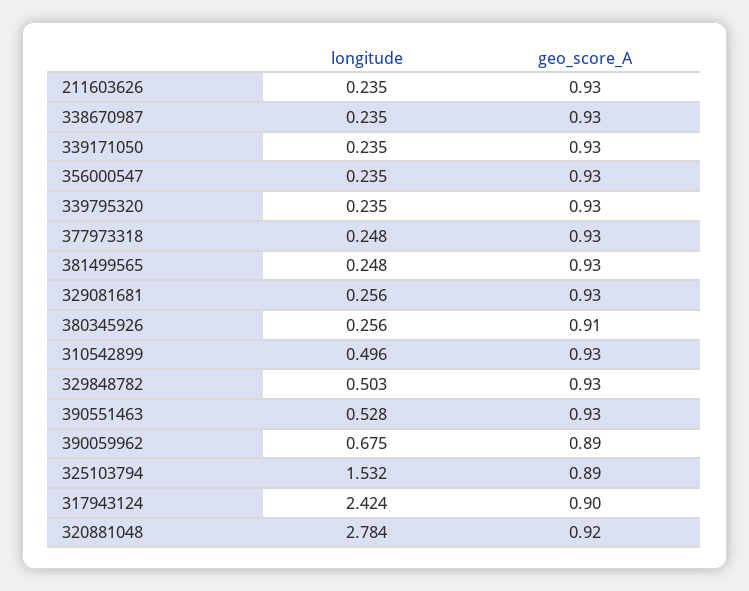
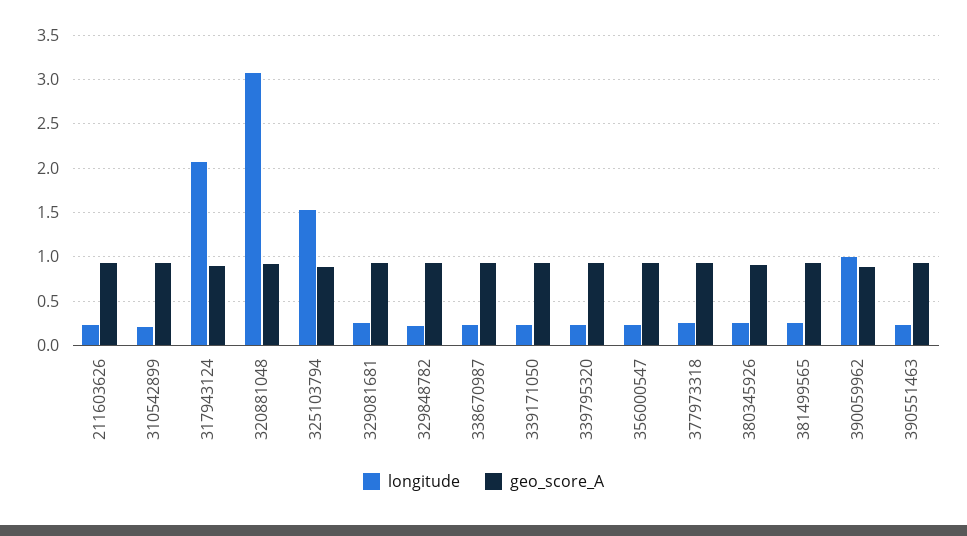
longitude, 310542899: 0.496 -> 0.2
longitude, 329848782: 0.503 -> 0.2
longitude, 390551463: 0.528 -> 0.2
longitude, 390059962: 0.675 -> 1
longitude, 317943124: 2.424 -> 2.1
longitude, 320881048: 2.784 -> 3.1

